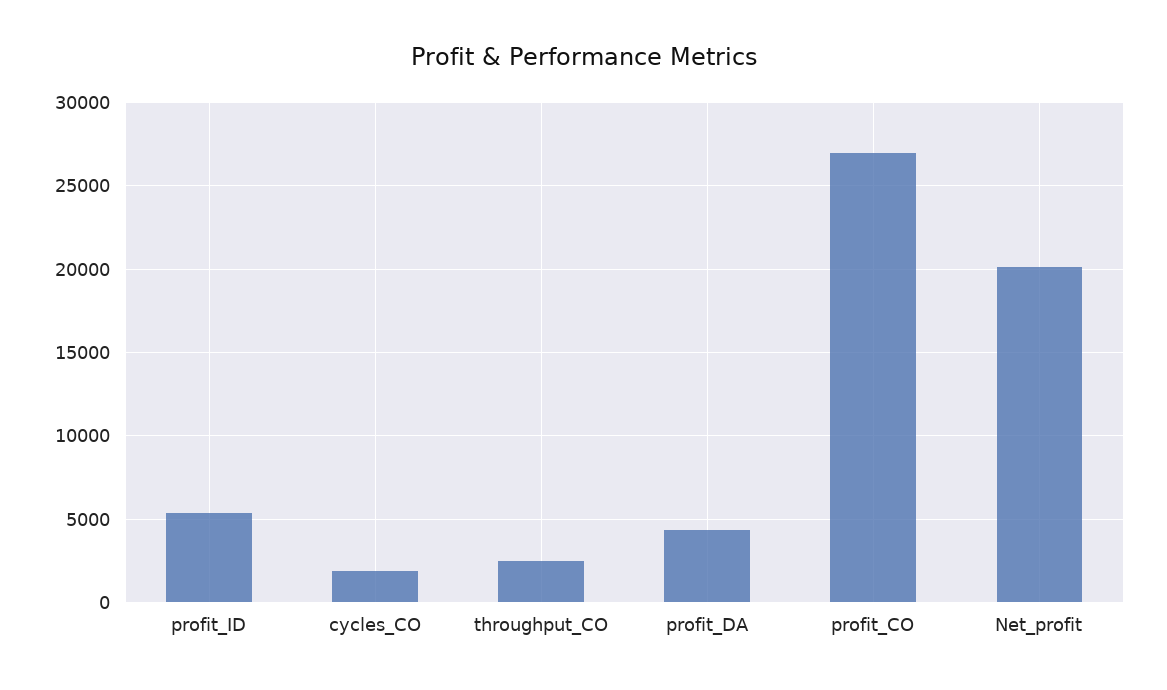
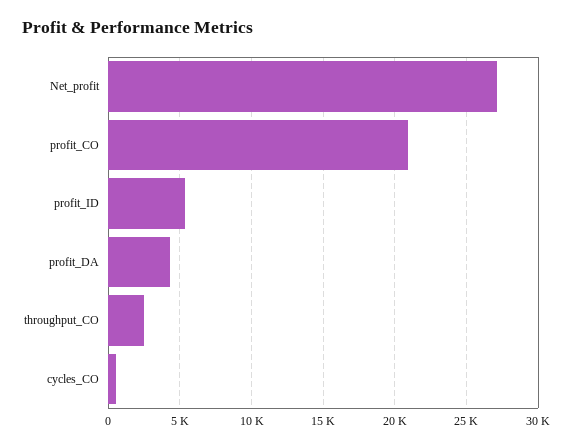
cycles_CO: 2000 -> 500
profit_CO: 27000 -> 21000
Net_profit: 20000 -> 27000

